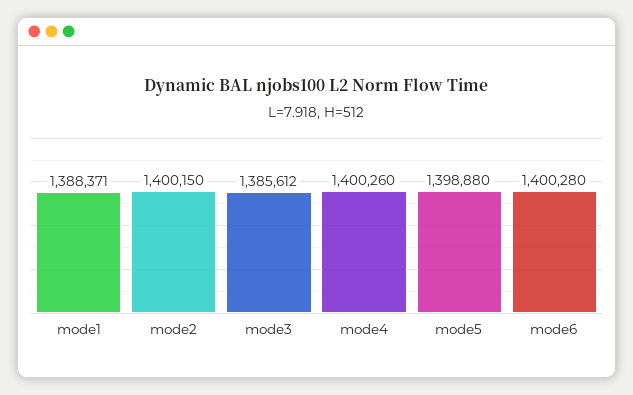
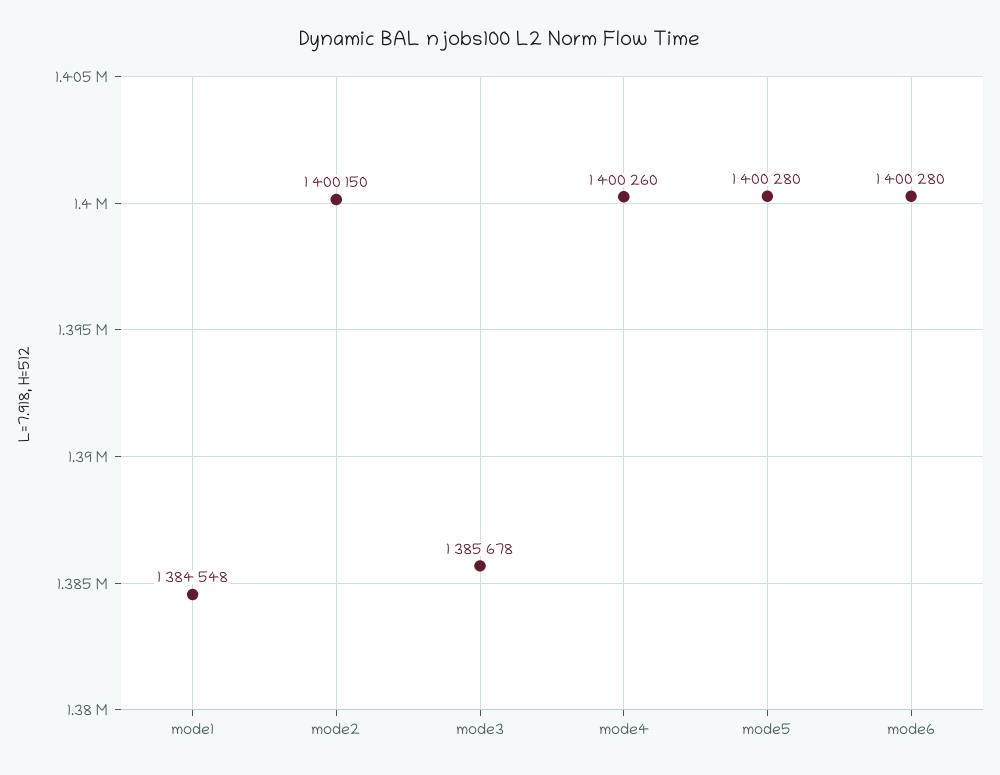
mode1: 1388371 -> 1384548
mode3: 1385612 -> 1385678
mode5: 1398880 -> 1400280

